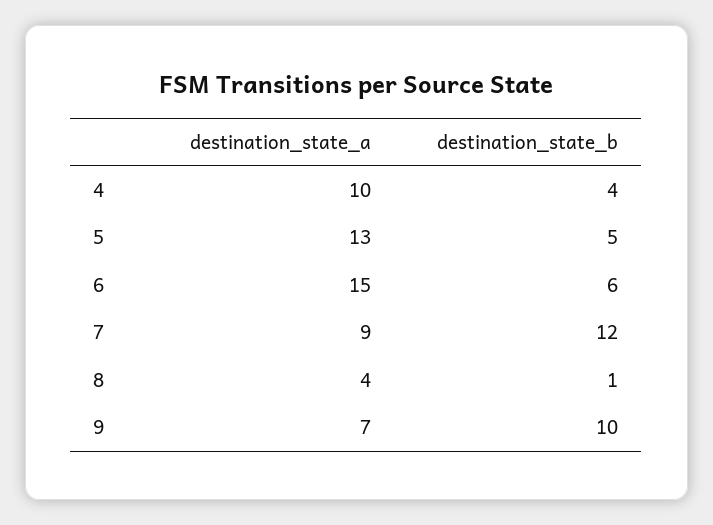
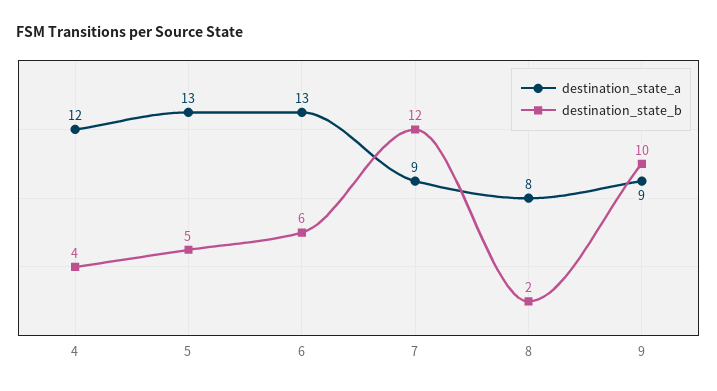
destination_state_a, 4: 10 -> 12
destination_state_a, 6: 15 -> 13
destination_state_a, 8: 4 -> 8
destination_state_b, 8: 1 -> 2
destination_state_a, 9: 7 -> 9

